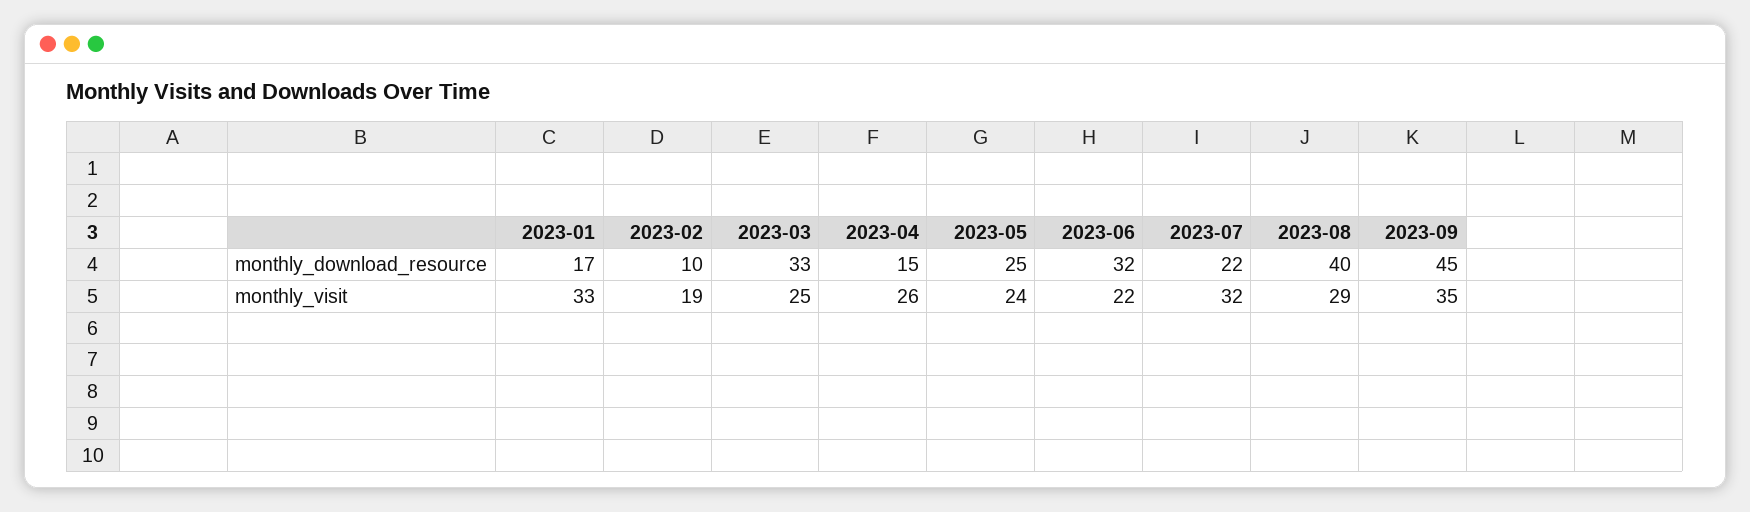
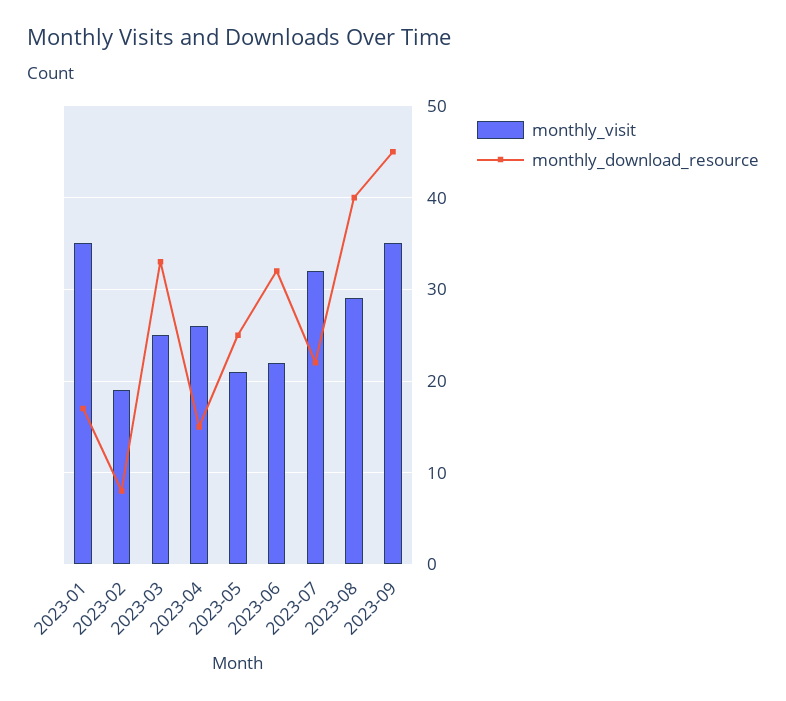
monthly_download_resource, 2023-02: 10 -> 8
monthly_visit, 2023-01: 33 -> 35
monthly_visit, 2023-05: 24 -> 21

